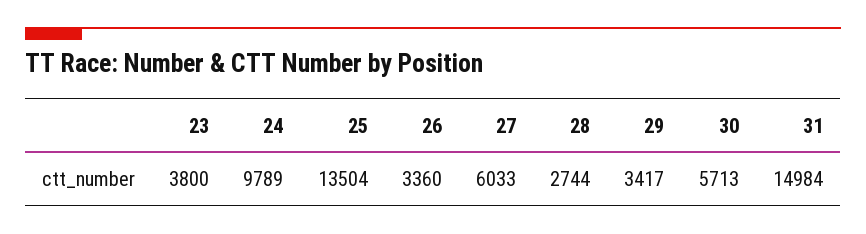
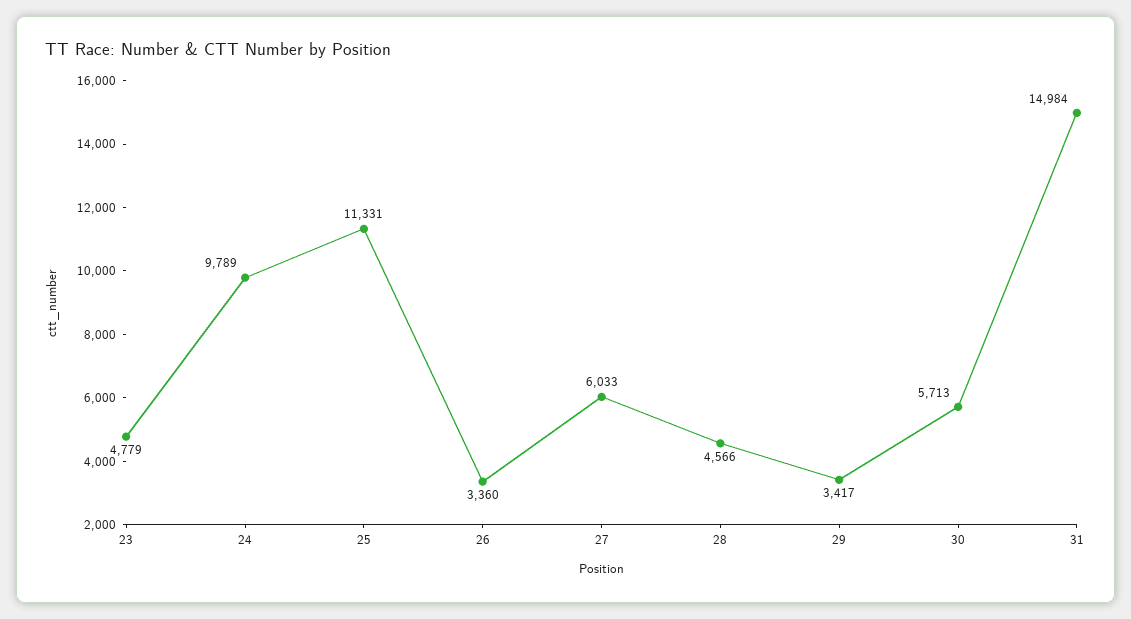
23: 3800 -> 4779
25: 13504 -> 11331
28: 2744 -> 4566

